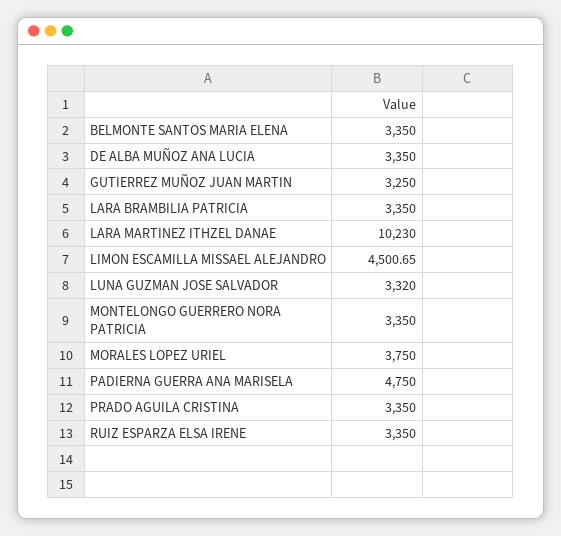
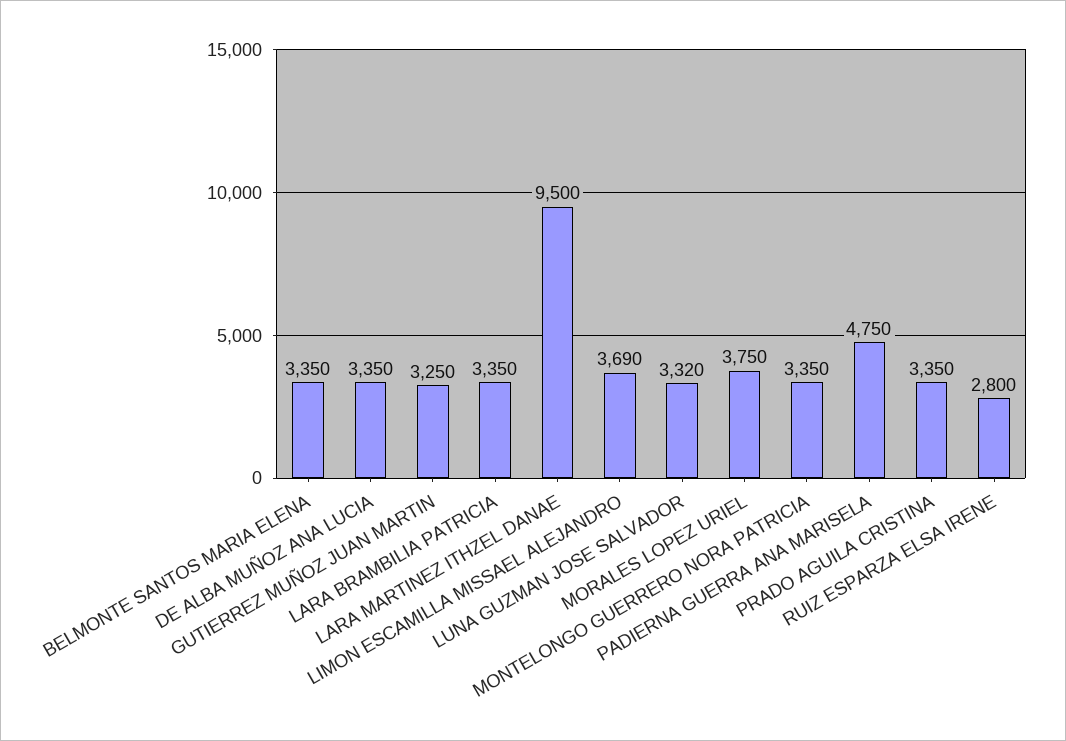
LARA MARTINEZ ITHZEL DANAE: 10230 -> 9500
LIMON ESCAMILLA MISSAEL ALEJANDRO: 4500.65 -> 3690
RUIZ ESPARZA ELSA IRENE: 3350 -> 2800

